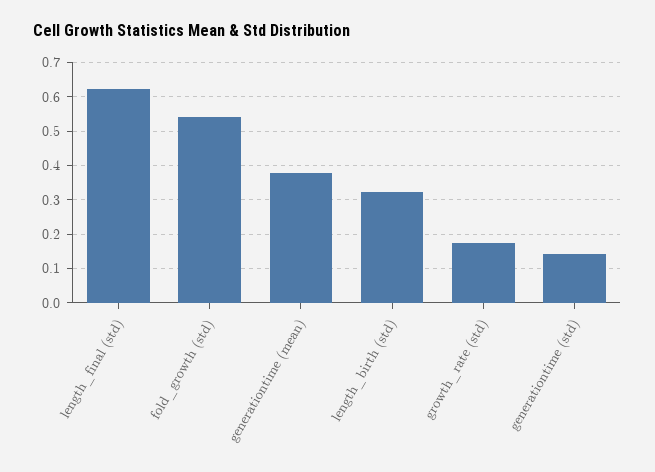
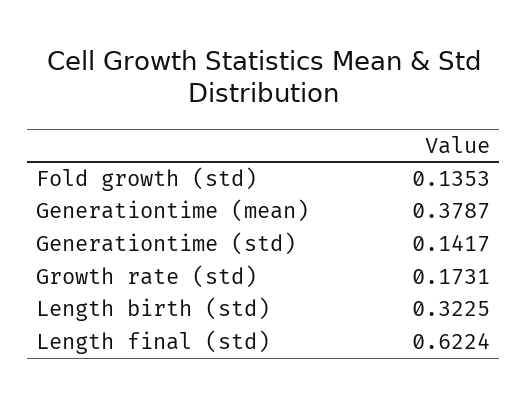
fold_growth (std): 0.54 -> 0.1353

